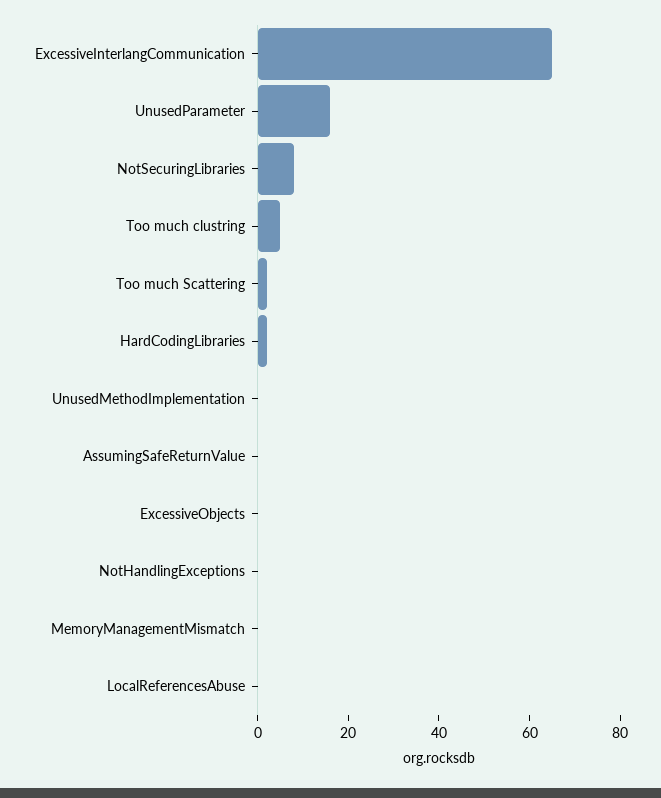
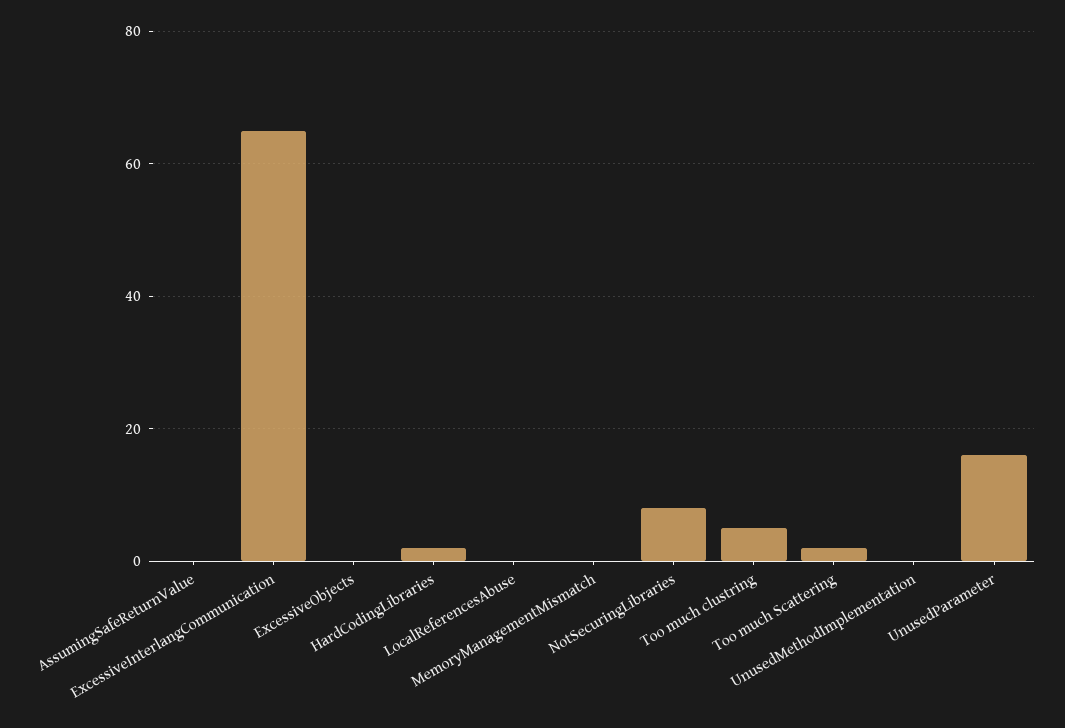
NotHandlingExceptions: 0 -> none

